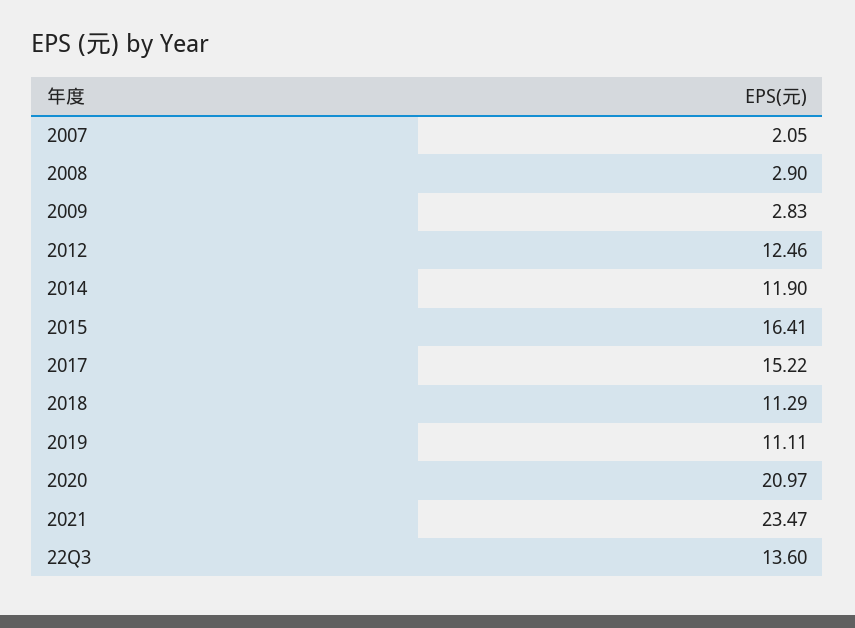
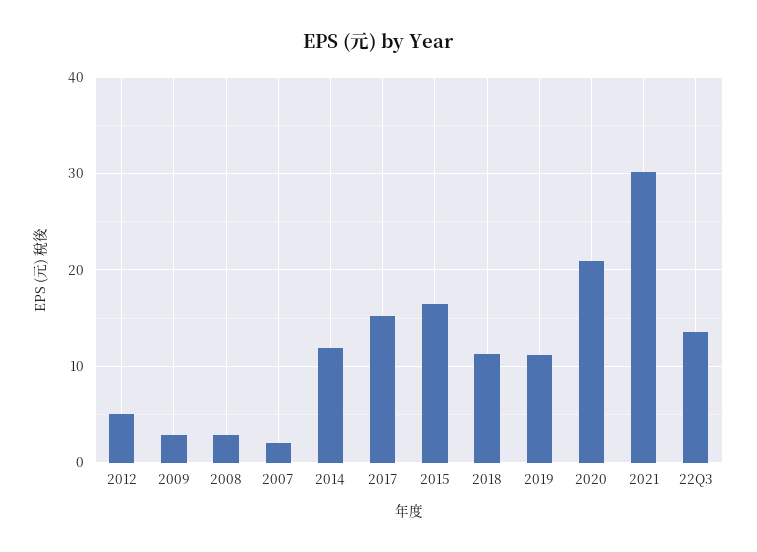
2012: 12.46 -> 5
2021: 23.47 -> 30

